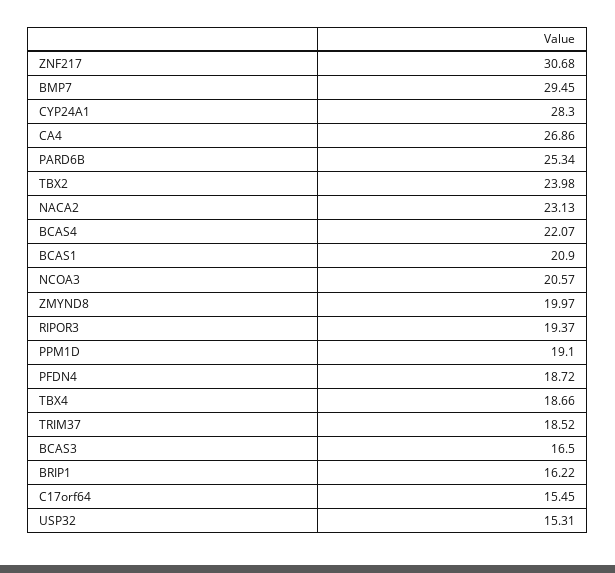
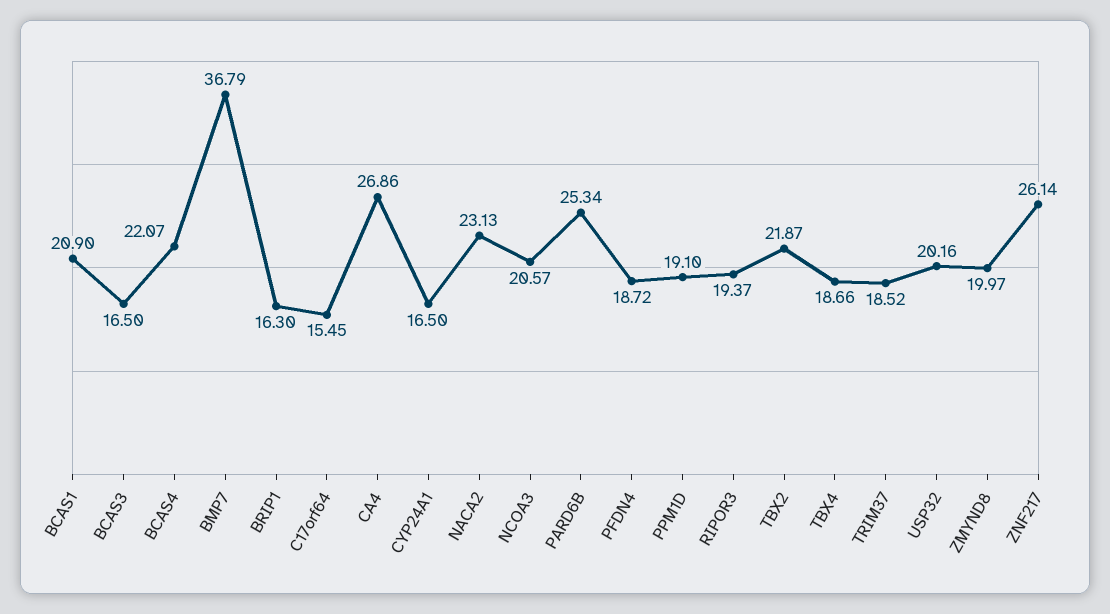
ZNF217: 30.68 -> 26.14
BMP7: 29.45 -> 36.79
CYP24A1: 28.3 -> 16.5
TBX2: 23.98 -> 21.87
BRIP1: 16.22 -> 16.3
USP32: 15.31 -> 20.16

